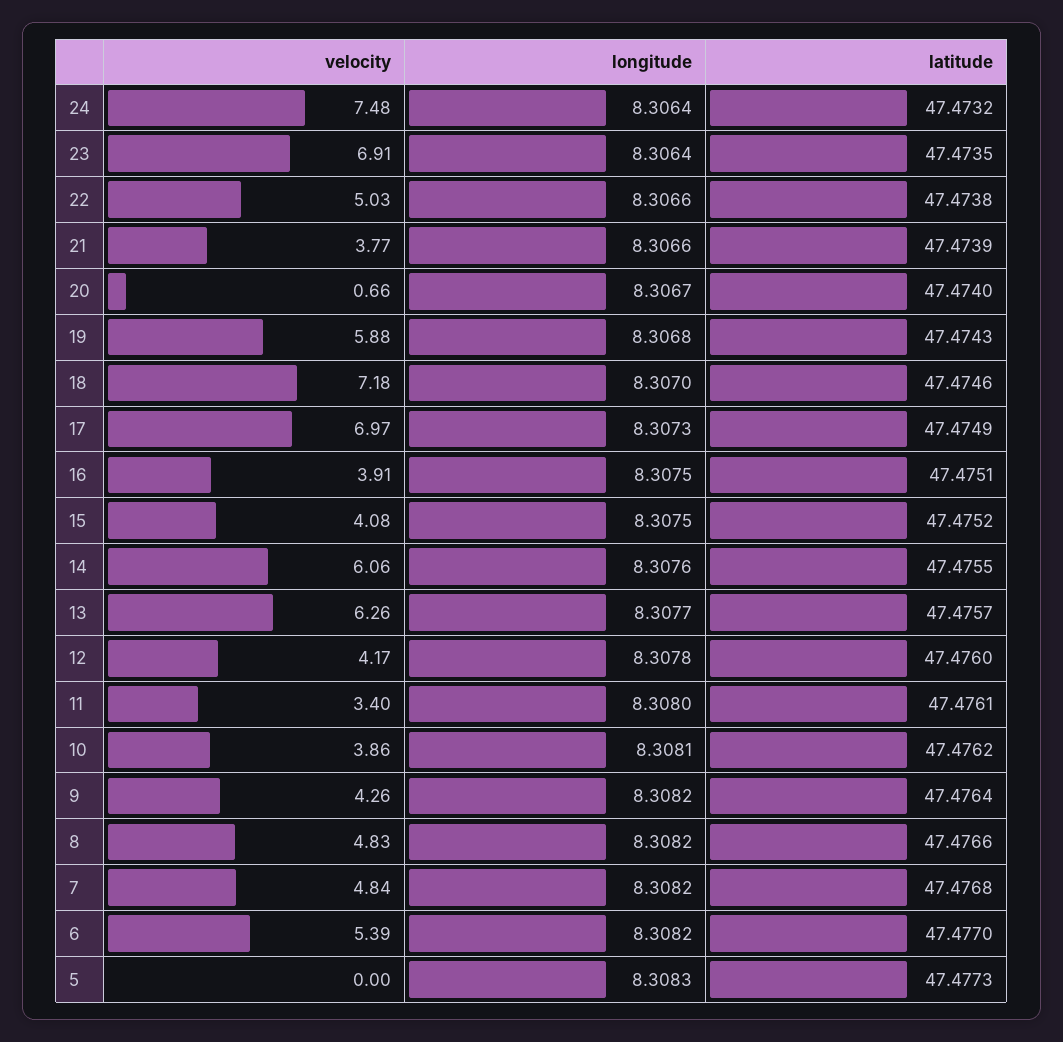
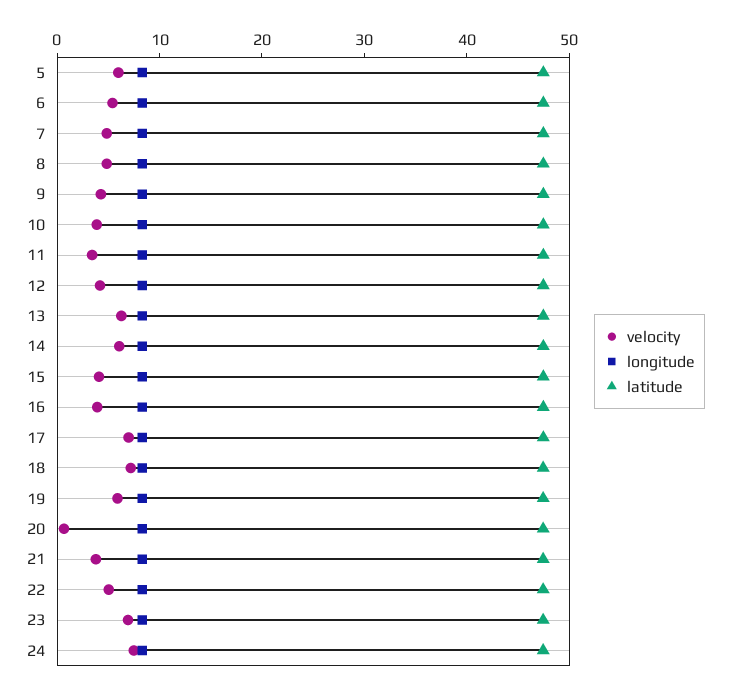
velocity, 5: 0 -> 6

